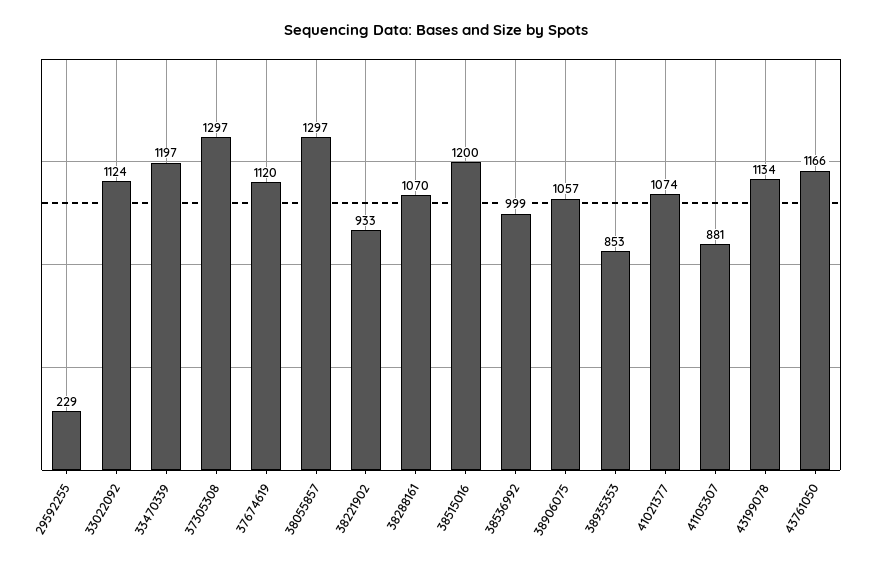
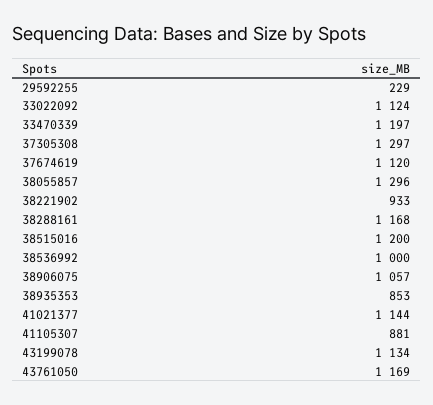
38055857: 1297 -> 1296
38288161: 1070 -> 1168
38536992: 999 -> 1000
41021377: 1074 -> 1144
43761050: 1166 -> 1169

